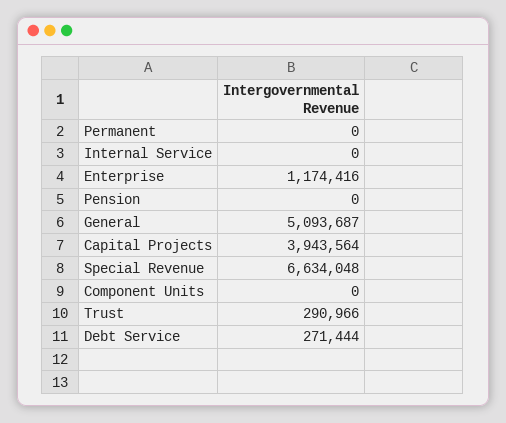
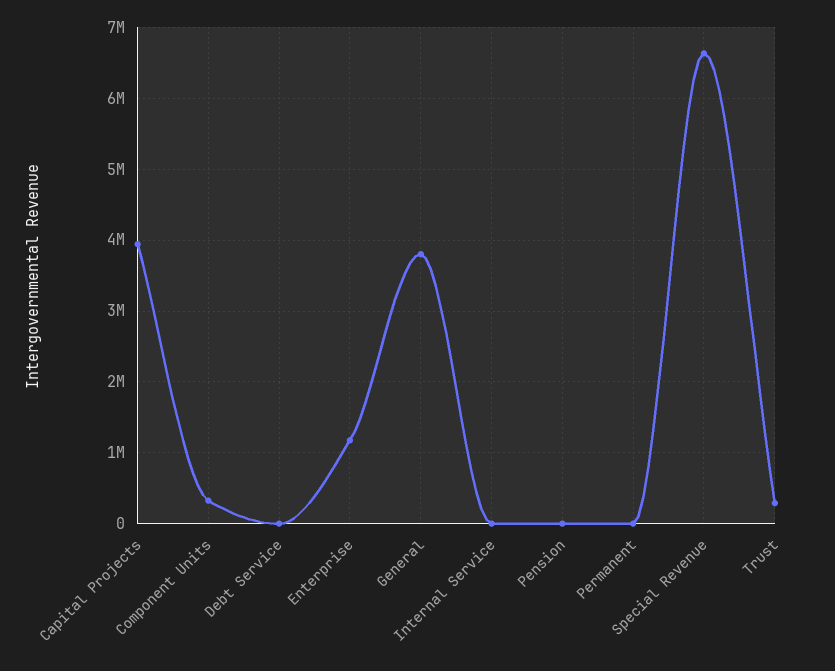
General: 5093687 -> 3800000
Component Units: 0 -> 300000
Debt Service: 271444 -> 0

